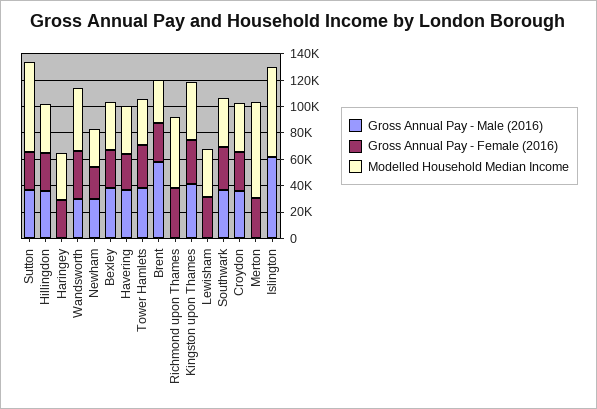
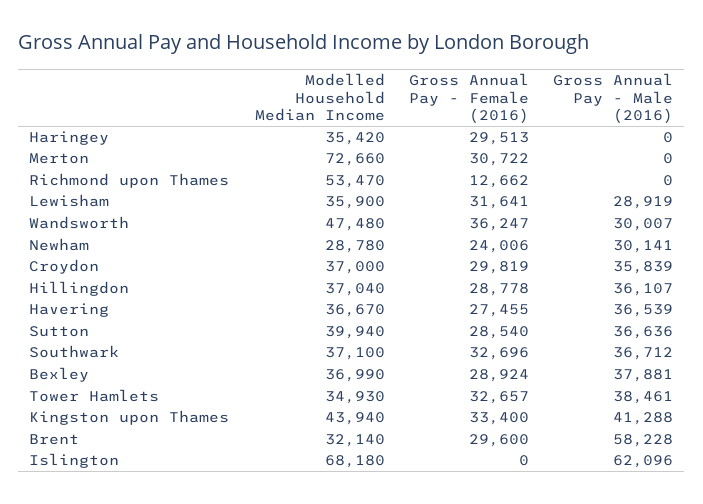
Modelled Household Median Income, Sutton: 70000 -> 39940
Gross Annual Pay - Female (2016), Richmond upon Thames: 40000 -> 12662
Gross Annual Pay - Male (2016), Lewisham: 0 -> 28919

